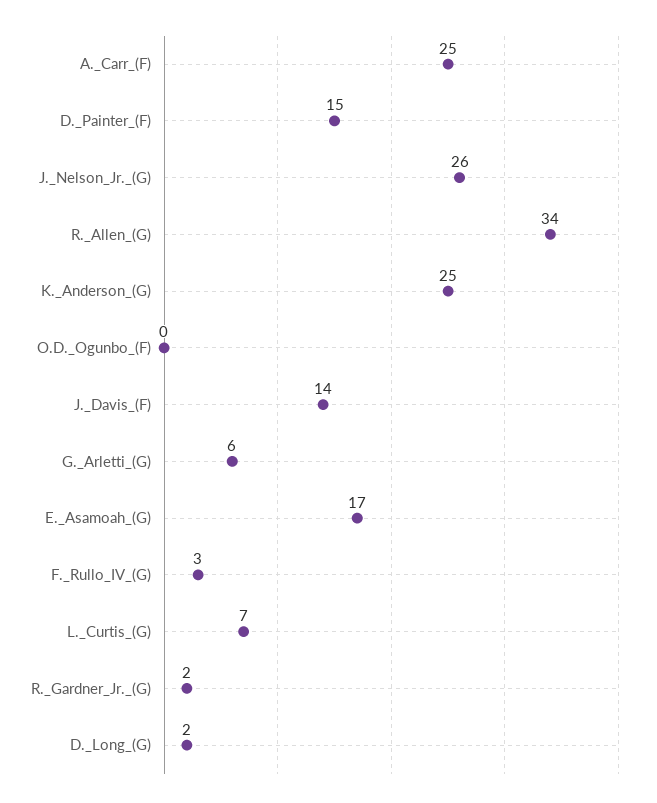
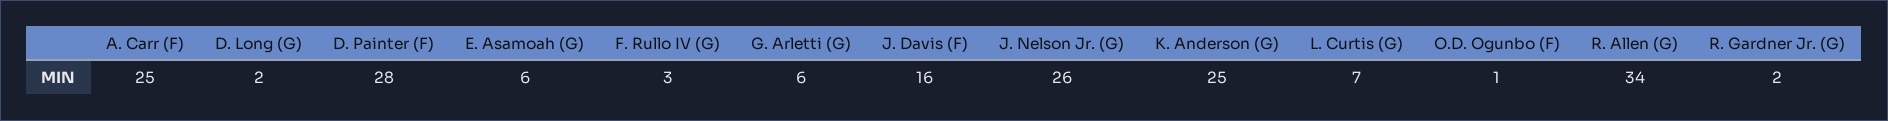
D._Painter_(F): 15 -> 28
O.D._Ogunbo_(F): 0 -> 1
J._Davis_(F): 14 -> 16
E._Asamoah_(G): 17 -> 6

